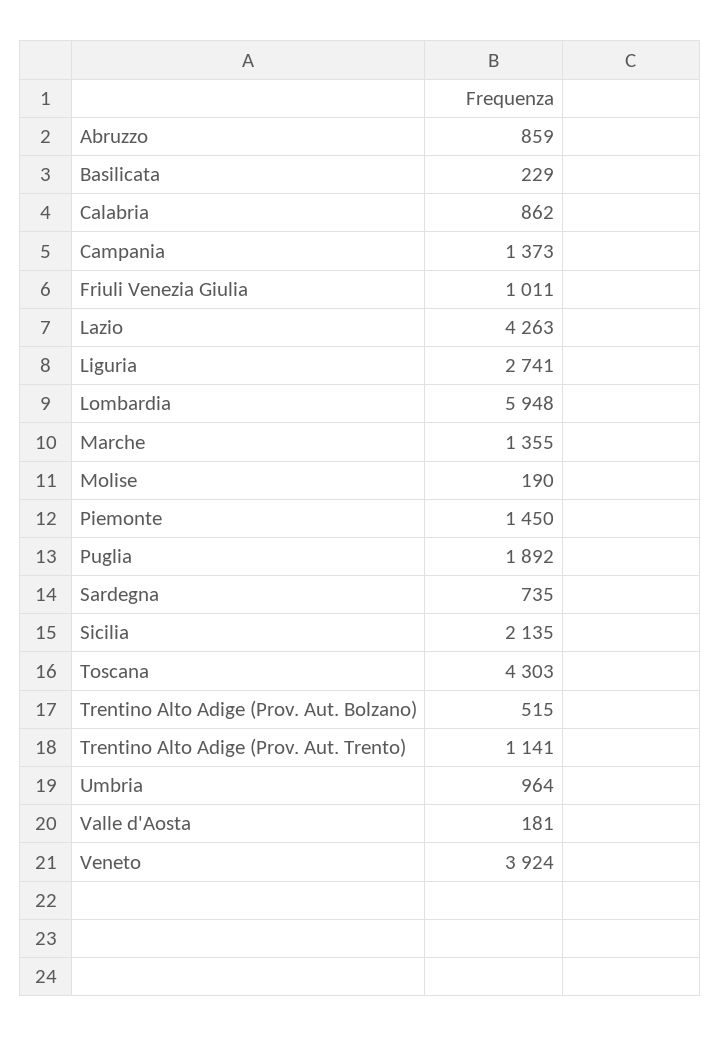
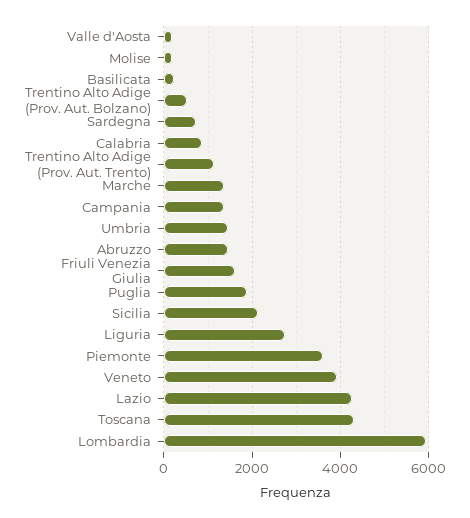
Abruzzo: 859 -> 1400
Friuli Venezia Giulia: 1011 -> 1600
Piemonte: 1450 -> 3600
Umbria: 964 -> 1400

